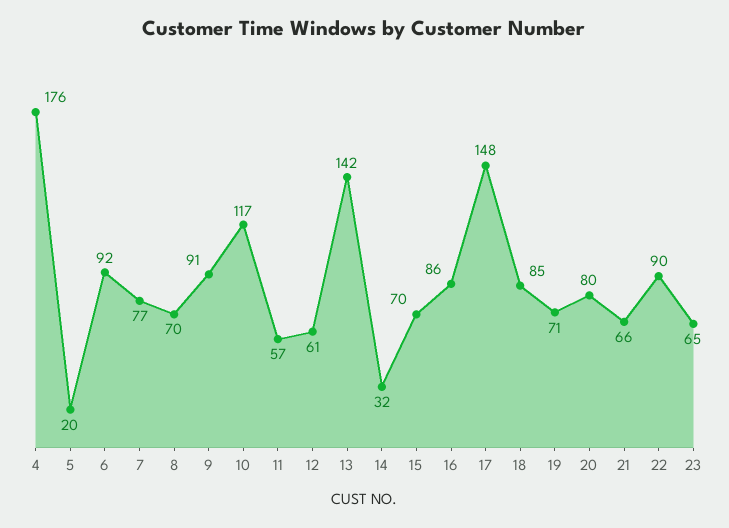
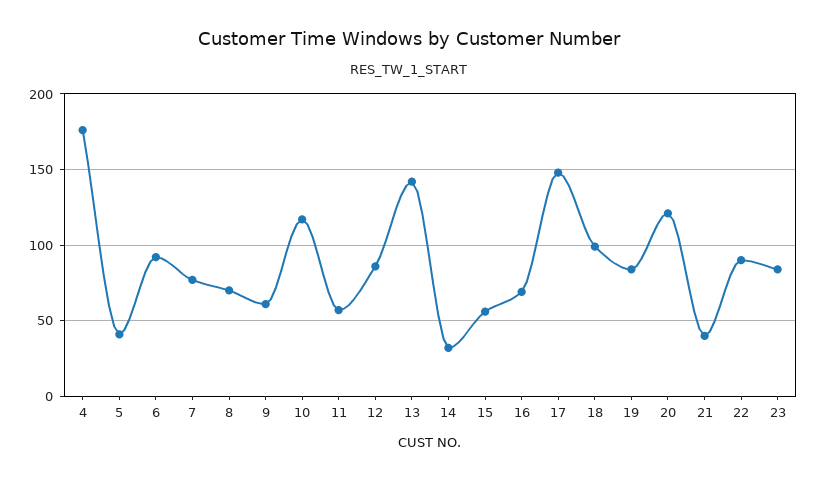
5: 20 -> 40
9: 91 -> 60
12: 61 -> 85
15: 70 -> 55
16: 86 -> 70
18: 85 -> 100
19: 71 -> 85
20: 80 -> 120
21: 66 -> 40
23: 65 -> 85

